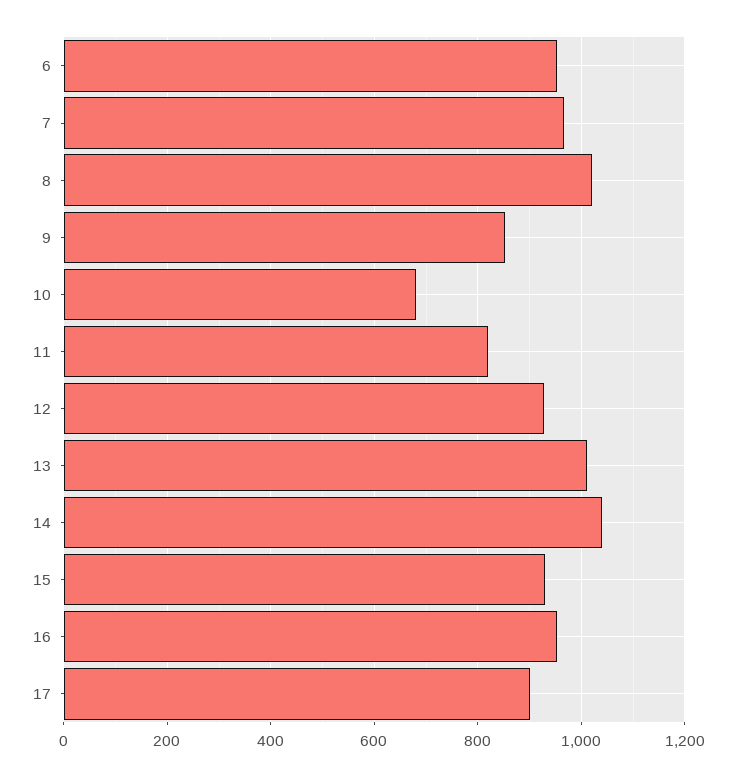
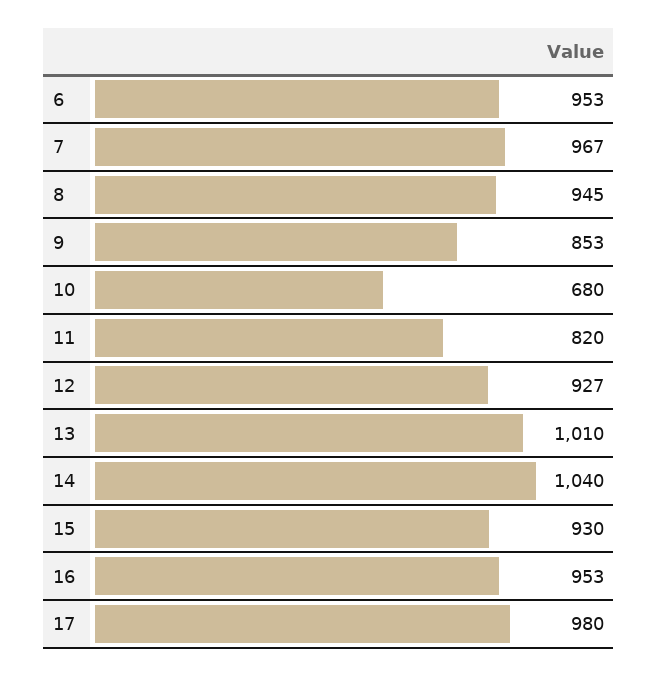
8: 1020 -> 945
17: 900 -> 980

